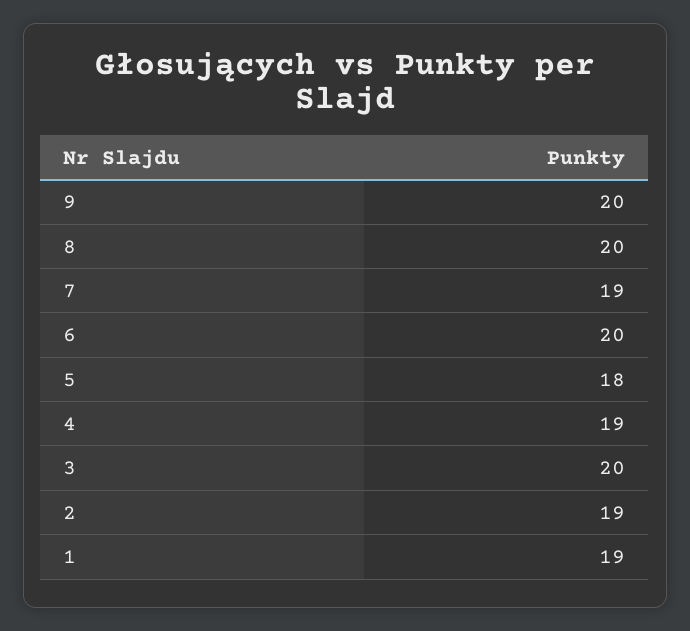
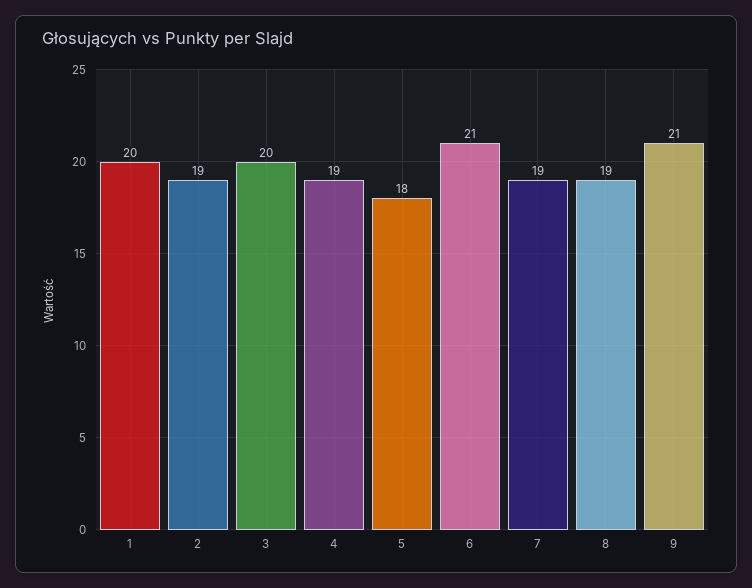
9: 20 -> 21
8: 20 -> 19
6: 20 -> 21
1: 19 -> 20

